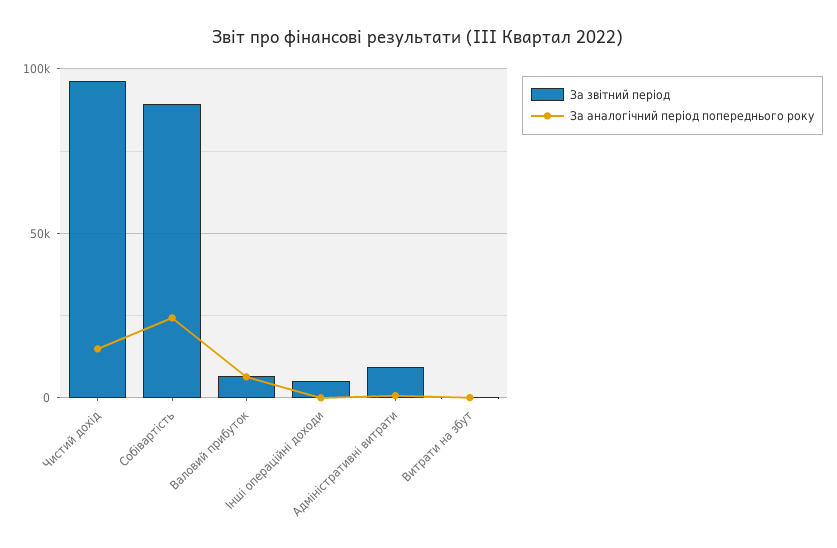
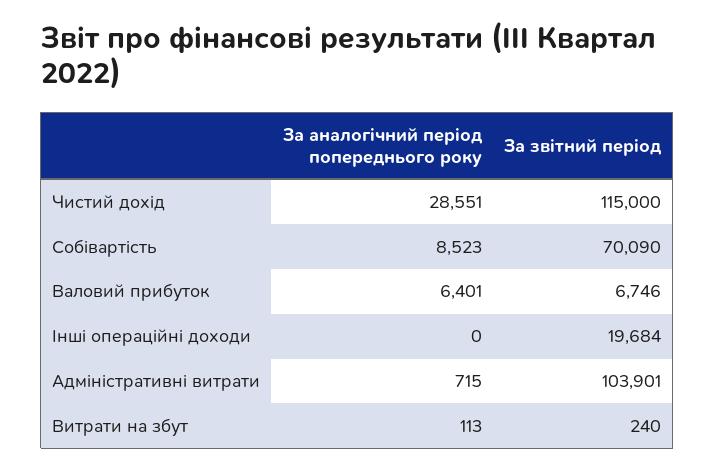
За звітний період, Чистий дохід: 95000 -> 115000
За аналогічний період попереднього року, Чистий дохід: 15000 -> 28551
За звітний період, Собівартість: 90000 -> 70090
За аналогічний період попереднього року, Собівартість: 25000 -> 8523
За звітний період, Інші операційні доходи: 5000 -> 19684
За звітний період, Адміністративні витрати: 10000 -> 103901

